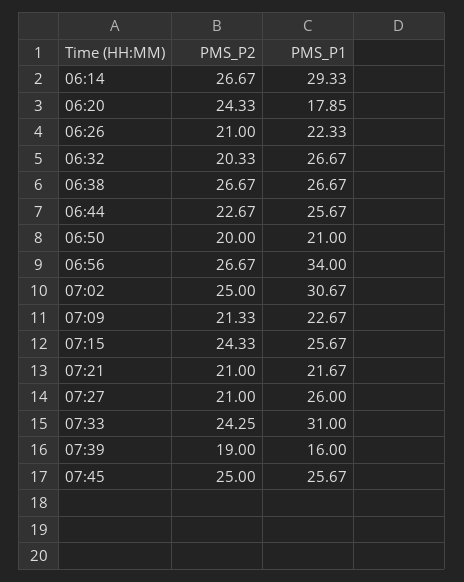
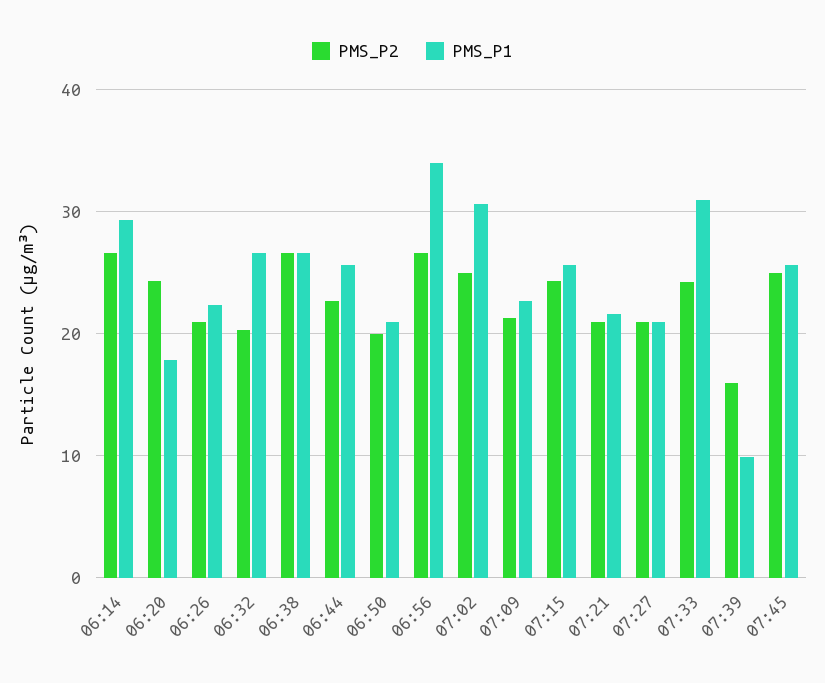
PMS_P1, 07:27: 26 -> 21
PMS_P2, 07:39: 19 -> 16
PMS_P1, 07:39: 16 -> 10

